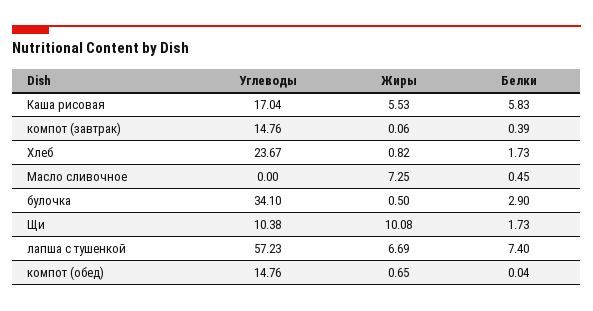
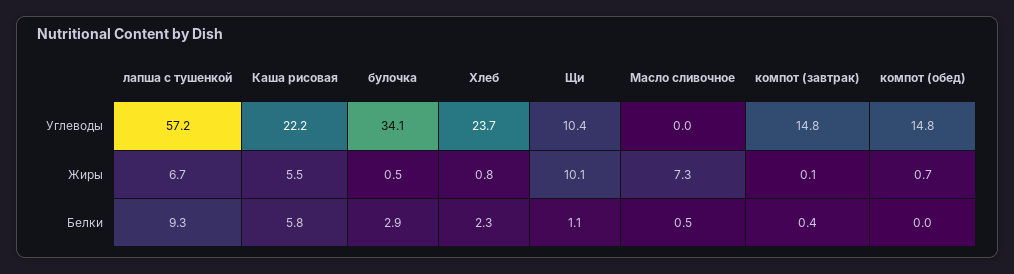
Углеводы, Каша рисовая: 17.04 -> 22.2
Белки, Хлеб: 1.73 -> 2.3
Белки, Щи: 1.73 -> 1.1
Белки, лапша с тушенкой: 7.4 -> 9.3

